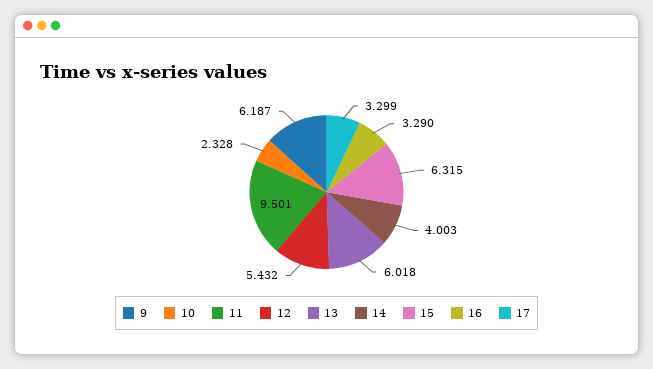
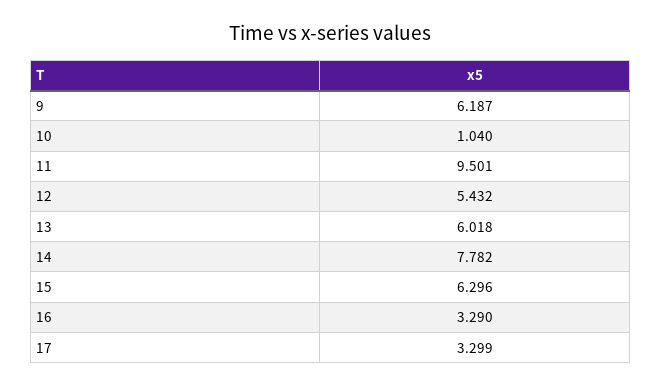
10: 2.328 -> 1.04
14: 4.003 -> 7.782
15: 6.315 -> 6.296

